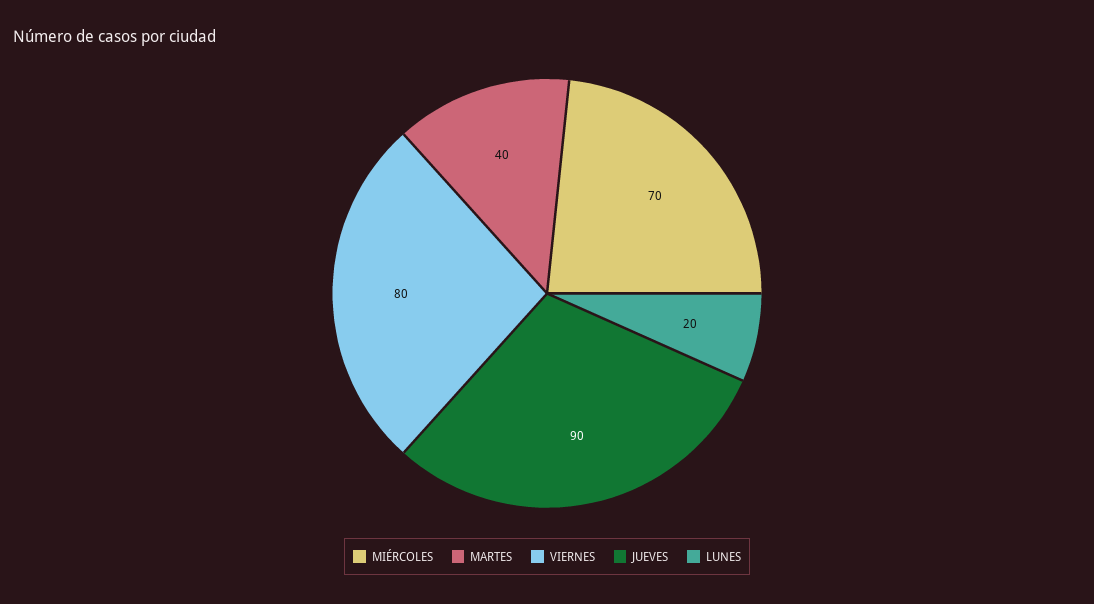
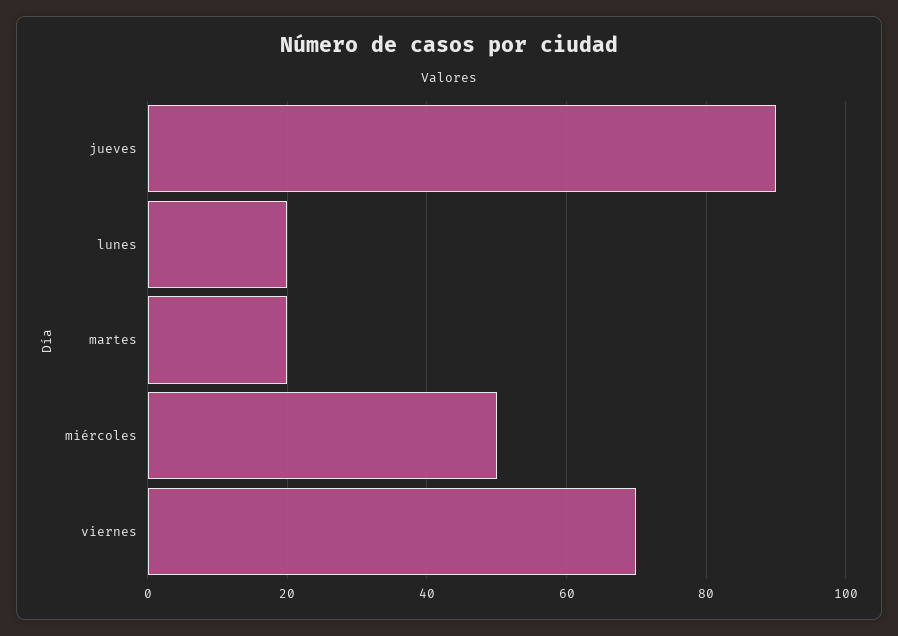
MIÉRCOLES: 70 -> 50
MARTES: 40 -> 20
VIERNES: 80 -> 70

